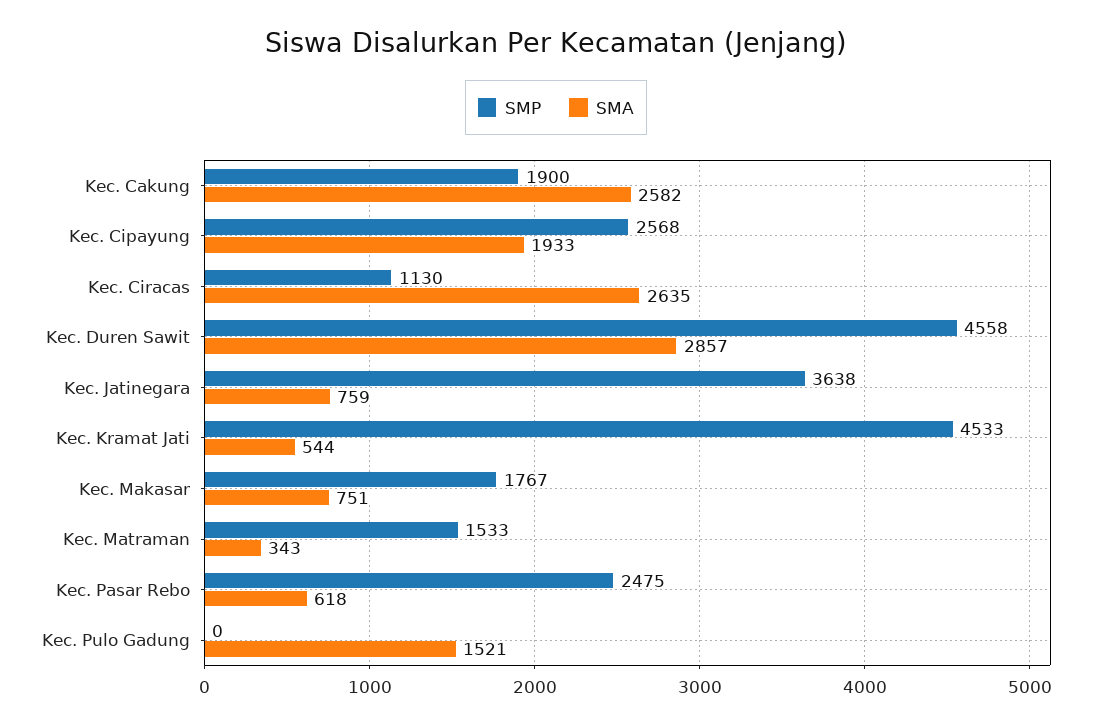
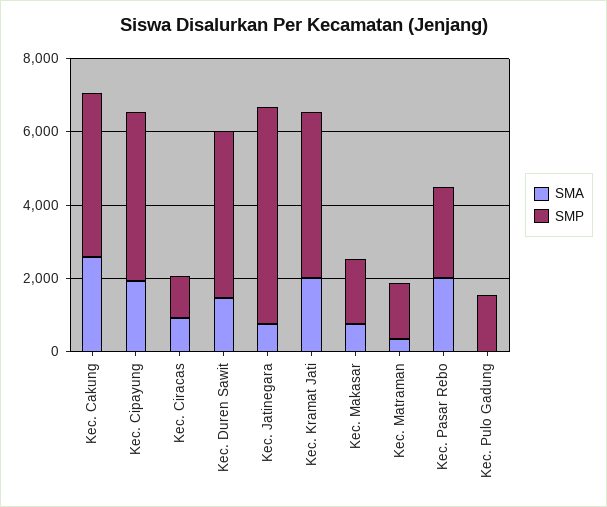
SMP, Kec. Cakung: 1900 -> 4500
SMP, Kec. Cipayung: 2568 -> 4500
SMA, Kec. Ciracas: 2635 -> 1000
SMA, Kec. Duren Sawit: 2857 -> 1500
SMP, Kec. Jatinegara: 3638 -> 6000
SMA, Kec. Kramat Jati: 544 -> 2000
SMA, Kec. Pasar Rebo: 618 -> 2000
SMP, Kec. Pulo Gadung: 0 -> 1500
SMA, Kec. Pulo Gadung: 1521 -> 0

